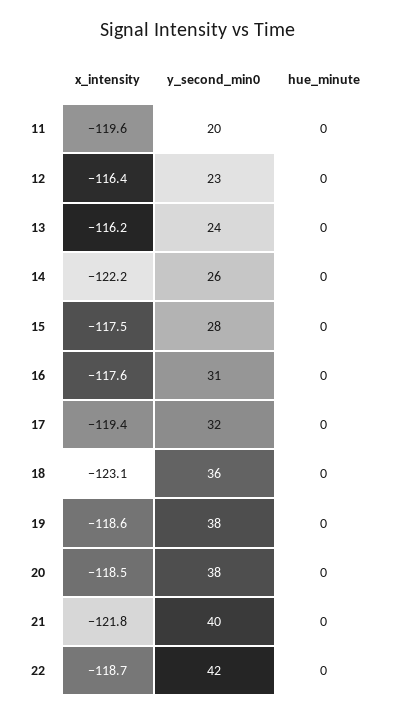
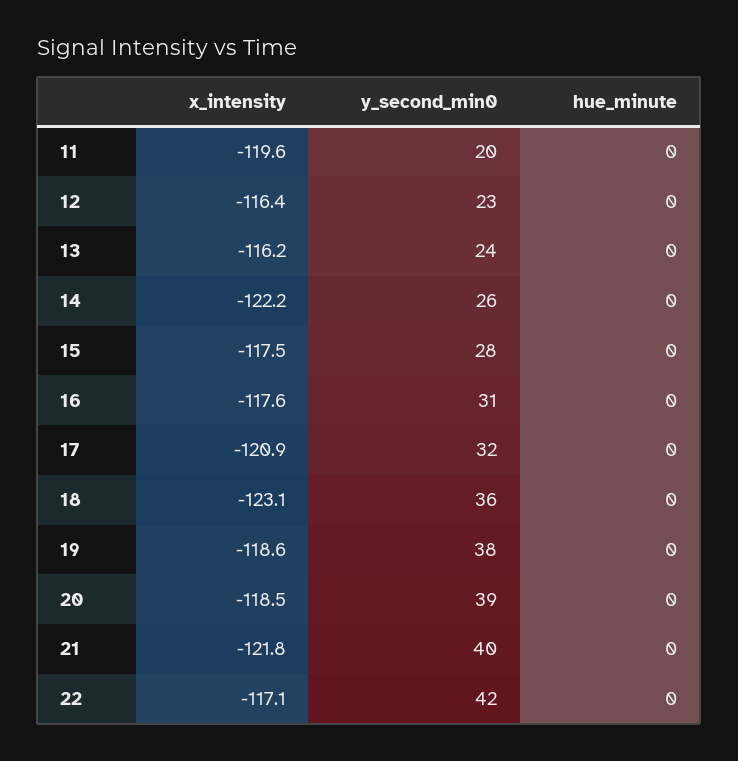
x_intensity, 17: -119.4 -> -120.9
y_second_min0, 20: 38 -> 39
x_intensity, 22: -118.7 -> -117.1

